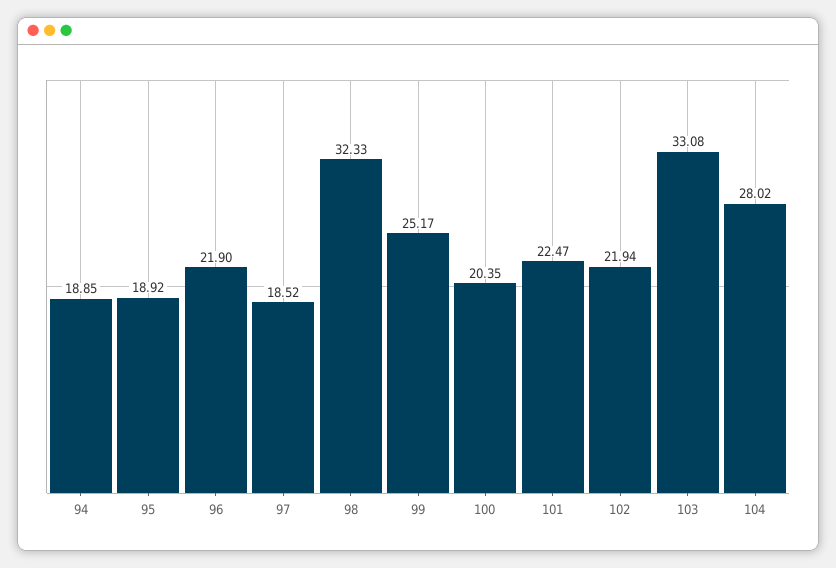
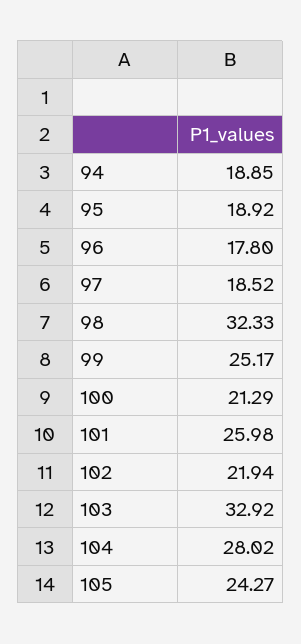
96: 21.9 -> 17.8
100: 20.35 -> 21.29
101: 22.47 -> 25.98
103: 33.08 -> 32.92
105: none -> 24.27

